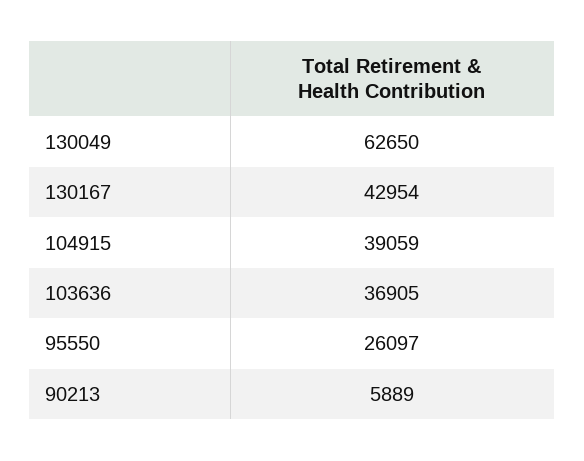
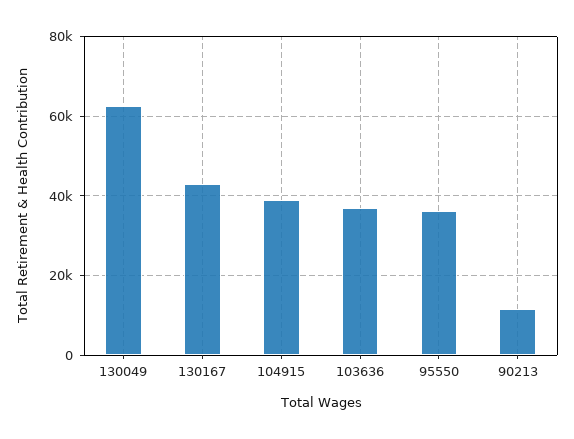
95550: 26097 -> 36000
90213: 5889 -> 12000

